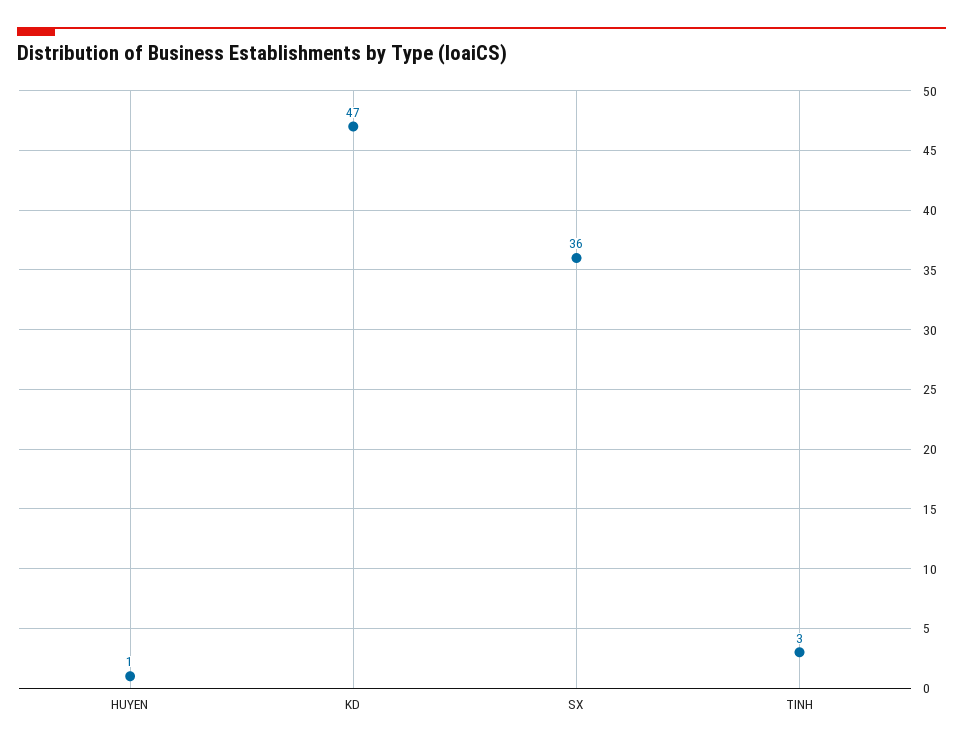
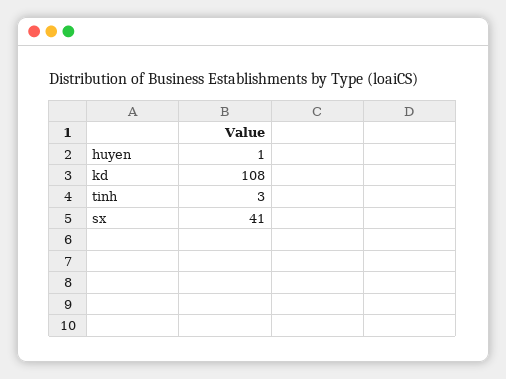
KD: 47 -> 108
SX: 36 -> 41

